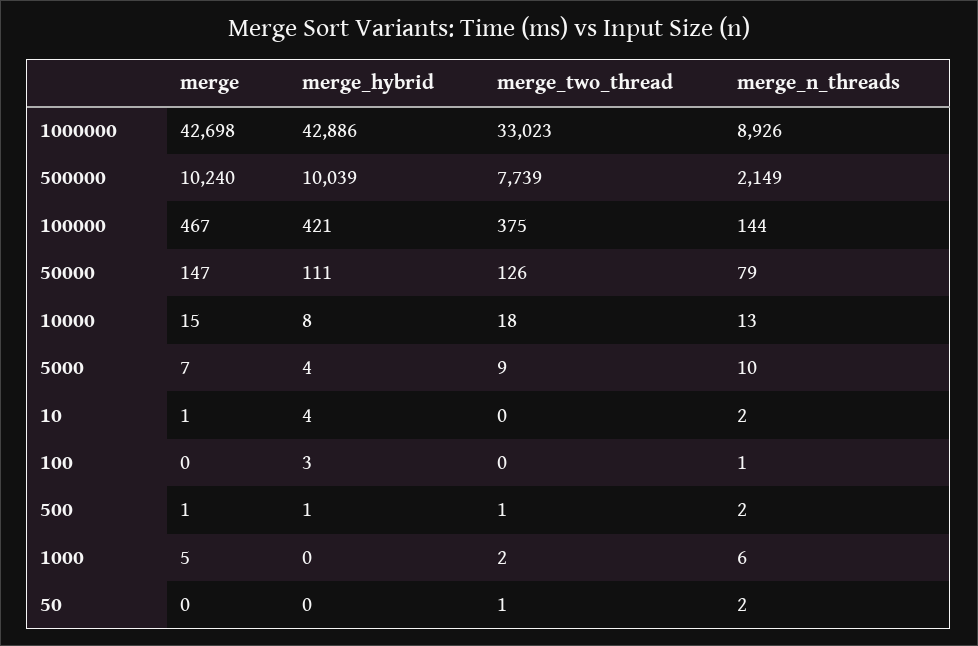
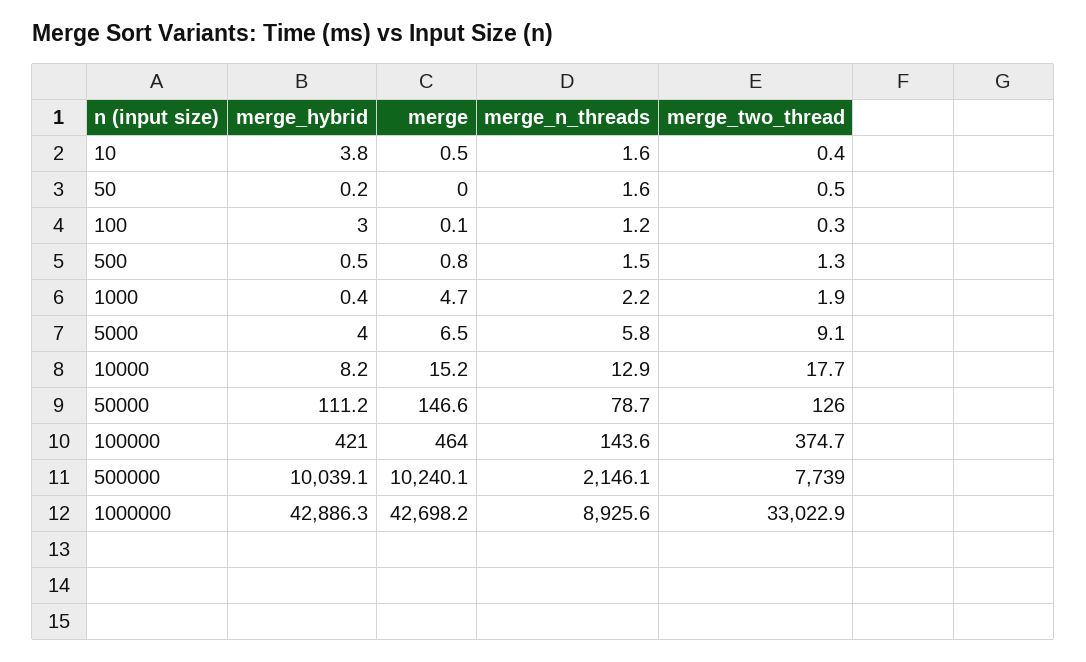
merge_n_threads, 500000: 2149 -> 2146.1
merge, 100000: 467 -> 464
merge_n_threads, 5000: 10 -> 5.8
merge_n_threads, 1000: 6 -> 2.2

